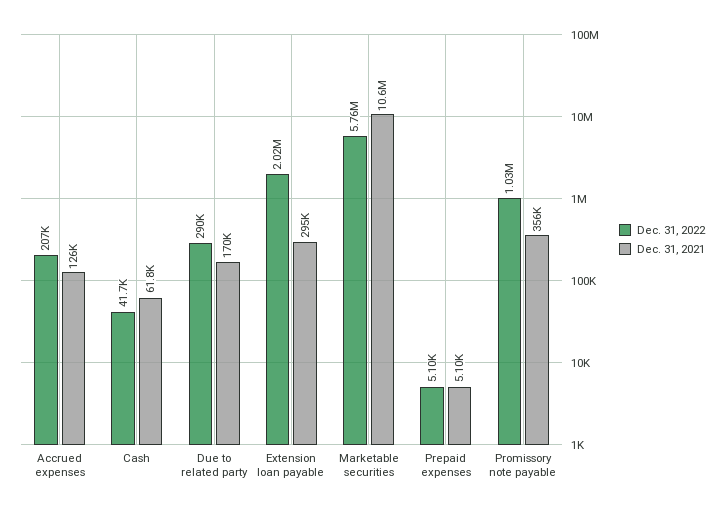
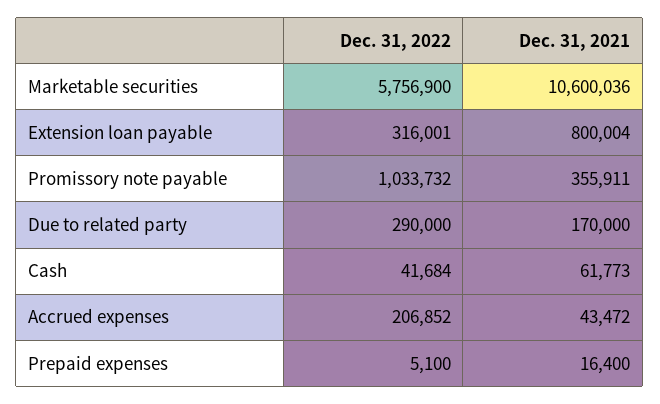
Dec. 31, 2021, Accrued expenses: 126000 -> 43472
Dec. 31, 2022, Extension loan payable: 2020000 -> 316001
Dec. 31, 2021, Extension loan payable: 295000 -> 800004
Dec. 31, 2021, Prepaid expenses: 5100 -> 16400

